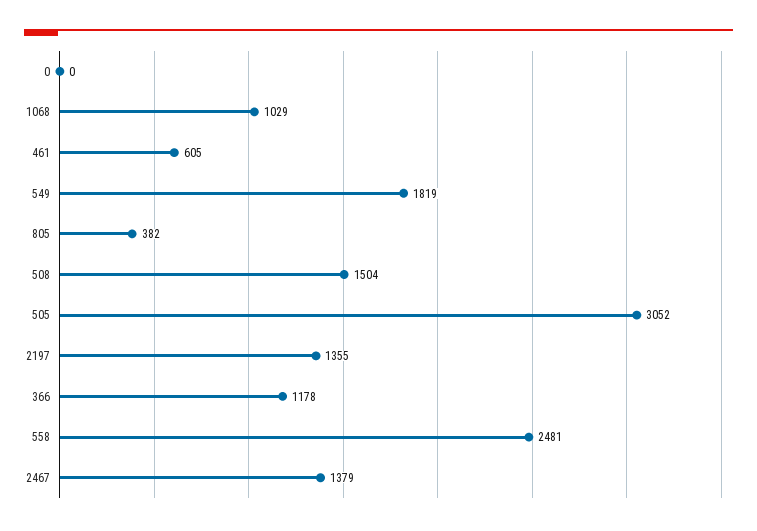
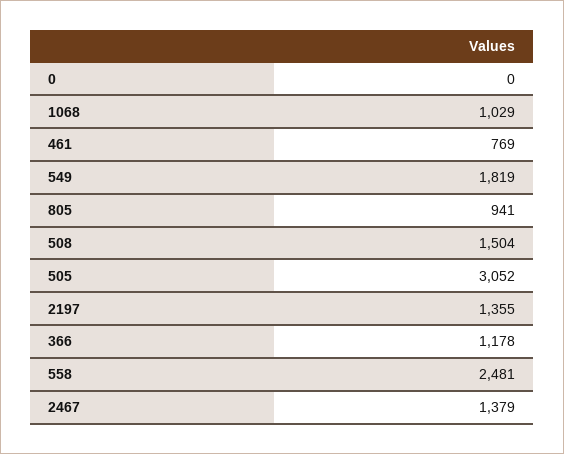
461: 605 -> 769
805: 382 -> 941

